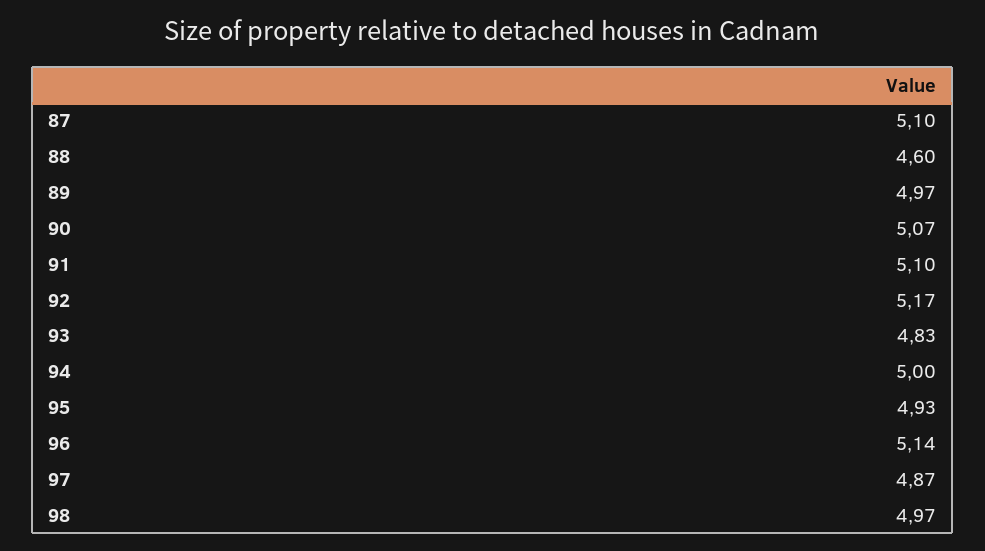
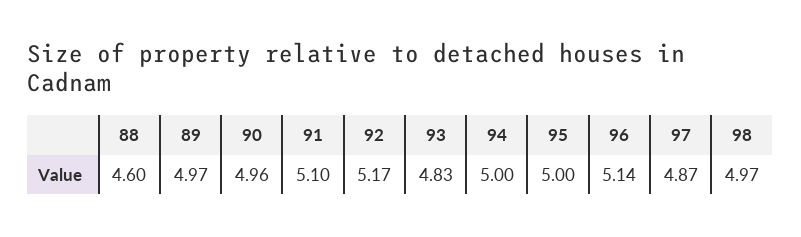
87: 5.1 -> none
90: 5.07 -> 4.96
95: 4.93 -> 5

